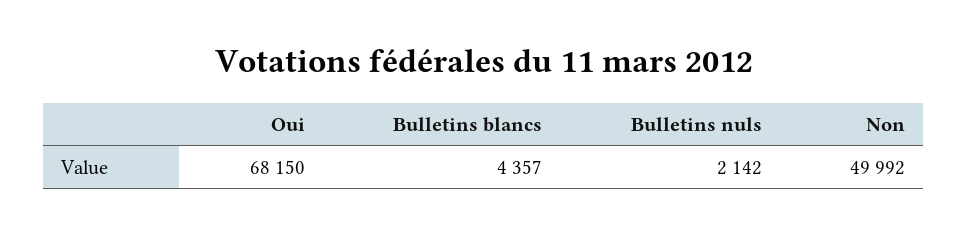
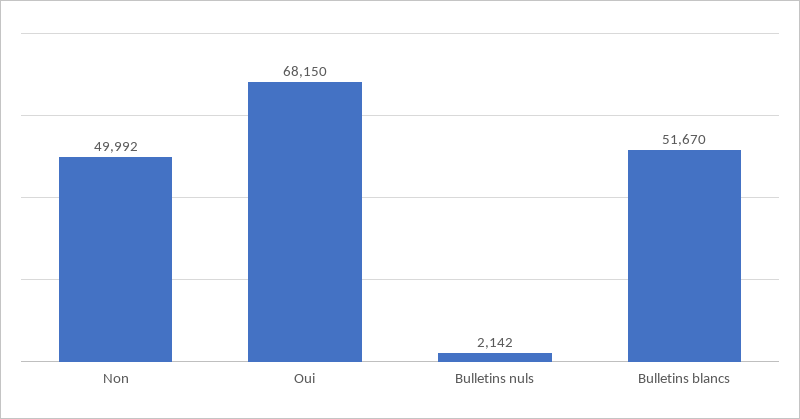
Bulletins blancs: 4357 -> 51670

